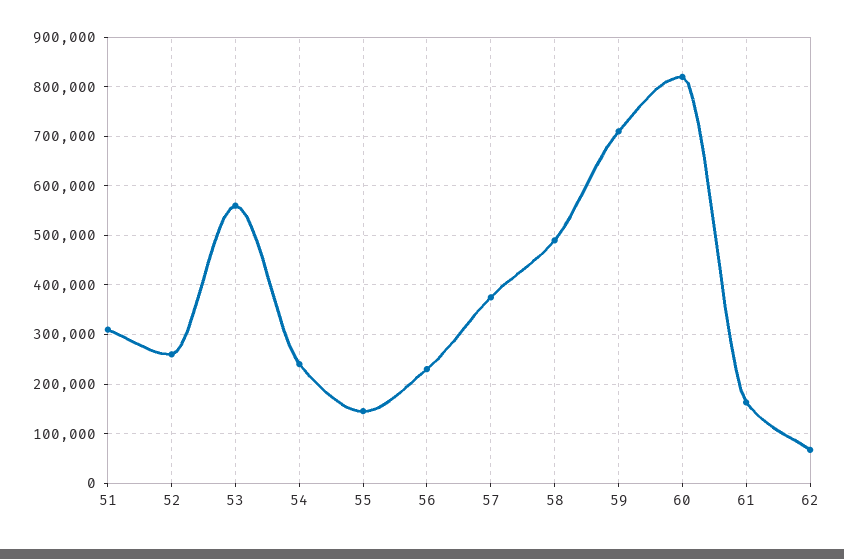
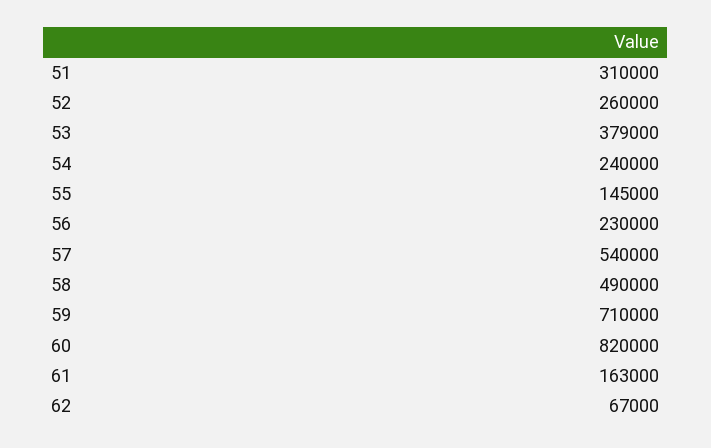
53: 560000 -> 379000
57: 380000 -> 540000

